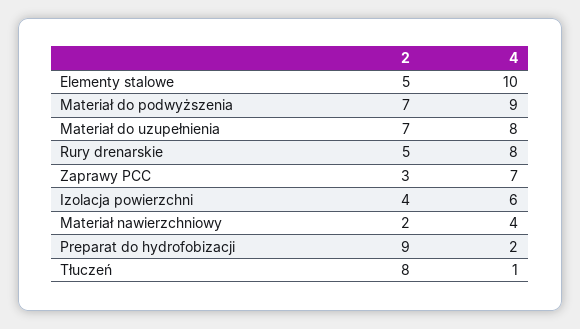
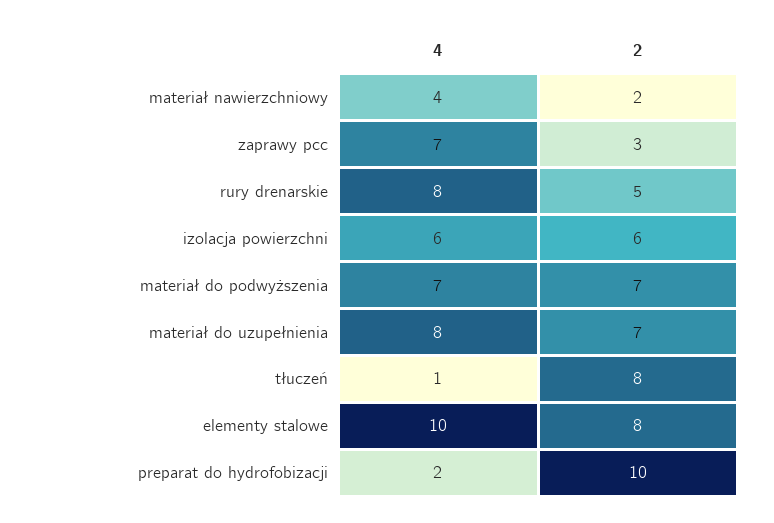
2, Elementy stalowe: 5 -> 8
4, Materiał do podwyższenia: 9 -> 7
2, Izolacja powierzchni: 4 -> 6
2, Preparat do hydrofobizacji: 9 -> 10

